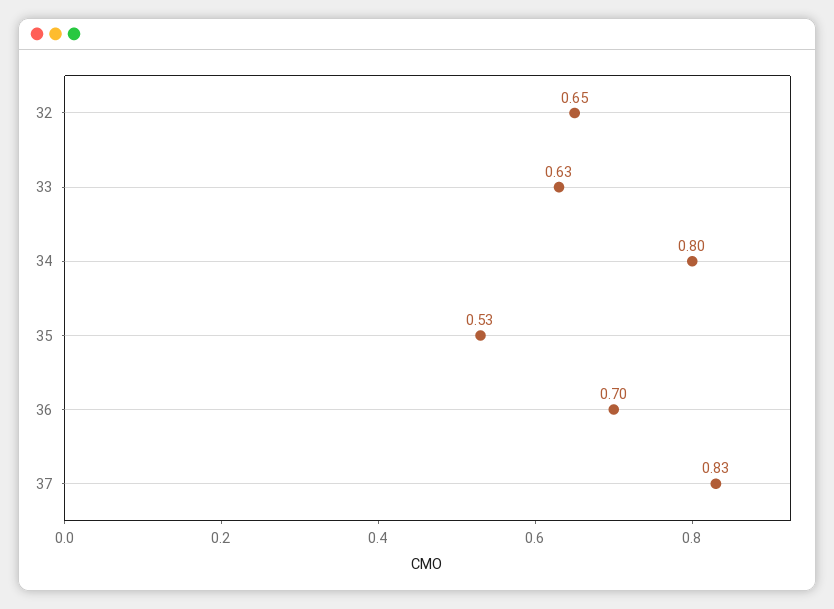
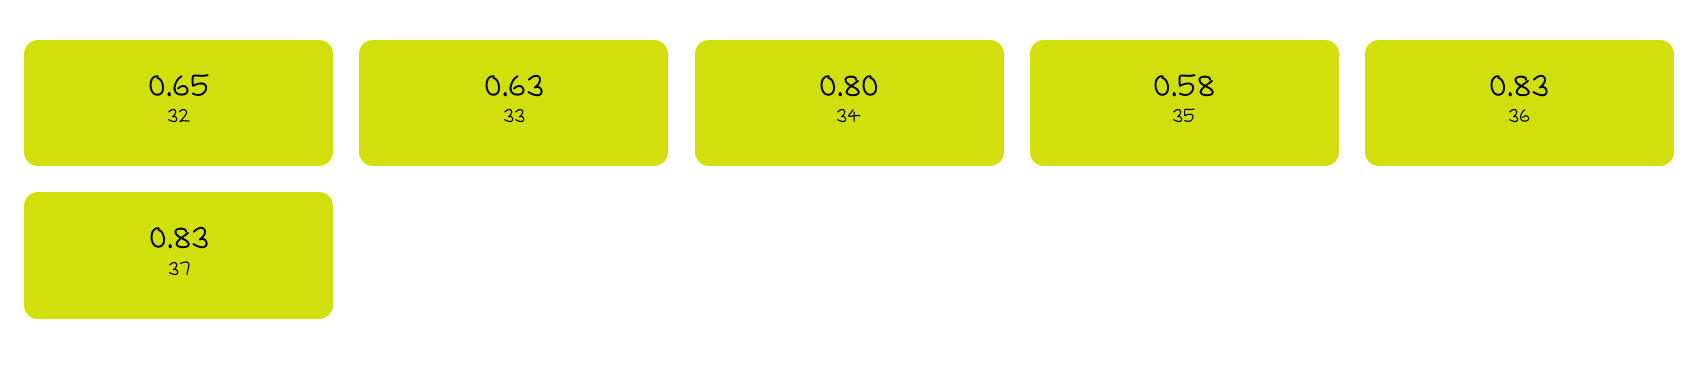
35: 0.53 -> 0.58
36: 0.7 -> 0.83

